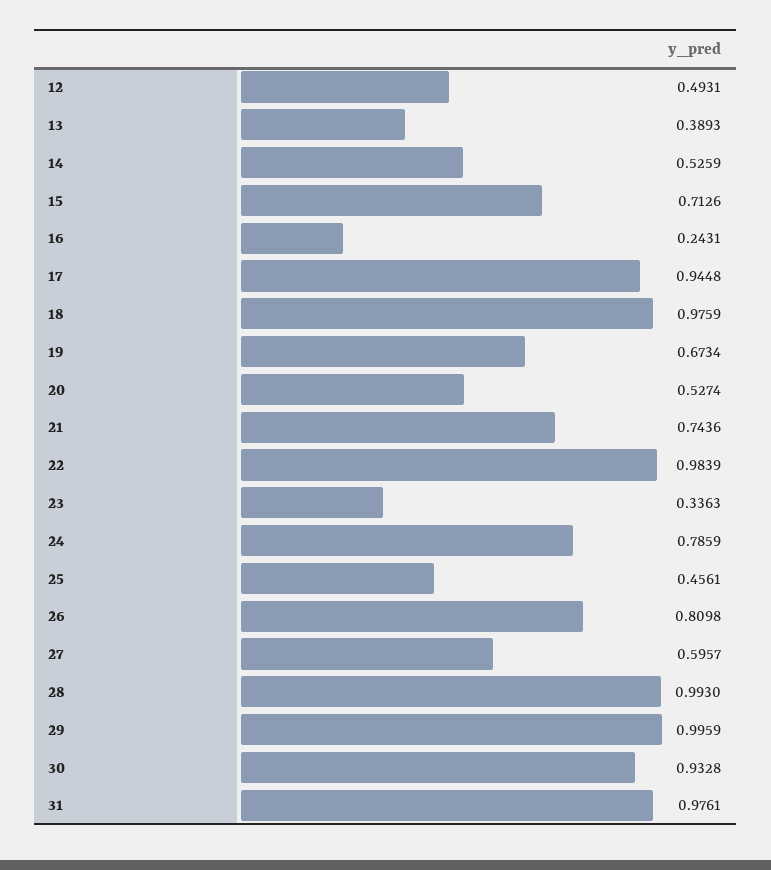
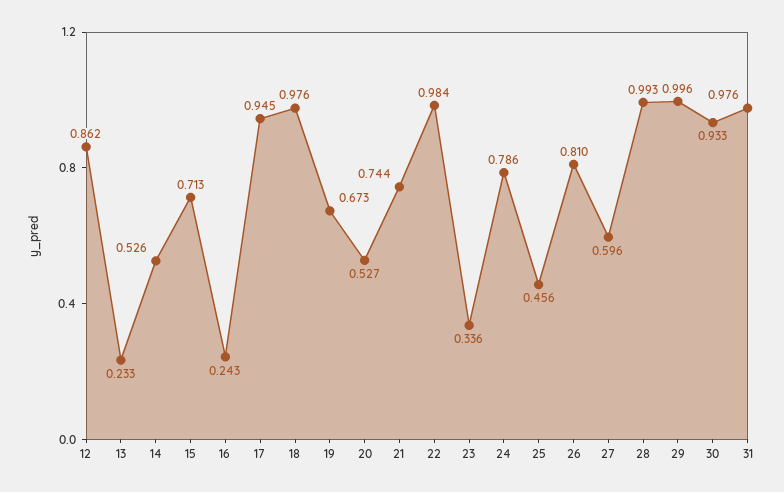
12: 0.4931 -> 0.862
13: 0.3893 -> 0.233

